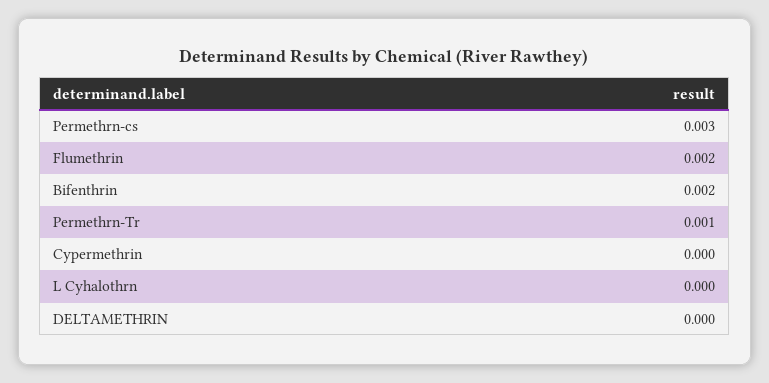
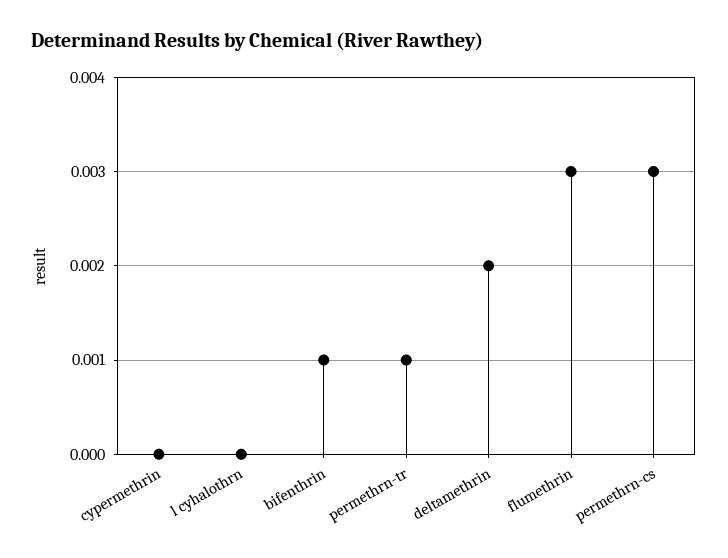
Flumethrin: 0.002 -> 0.003
Bifenthrin: 0.002 -> 0.001
DELTAMETHRIN: 0 -> 0.002

